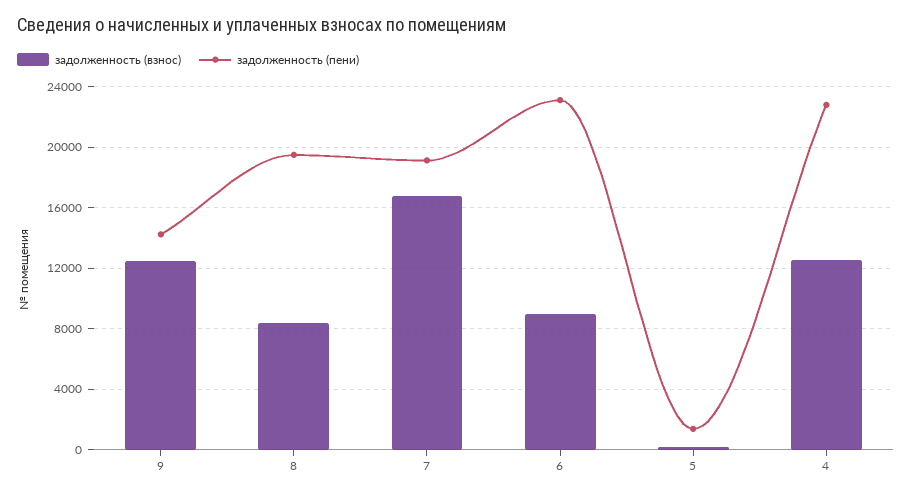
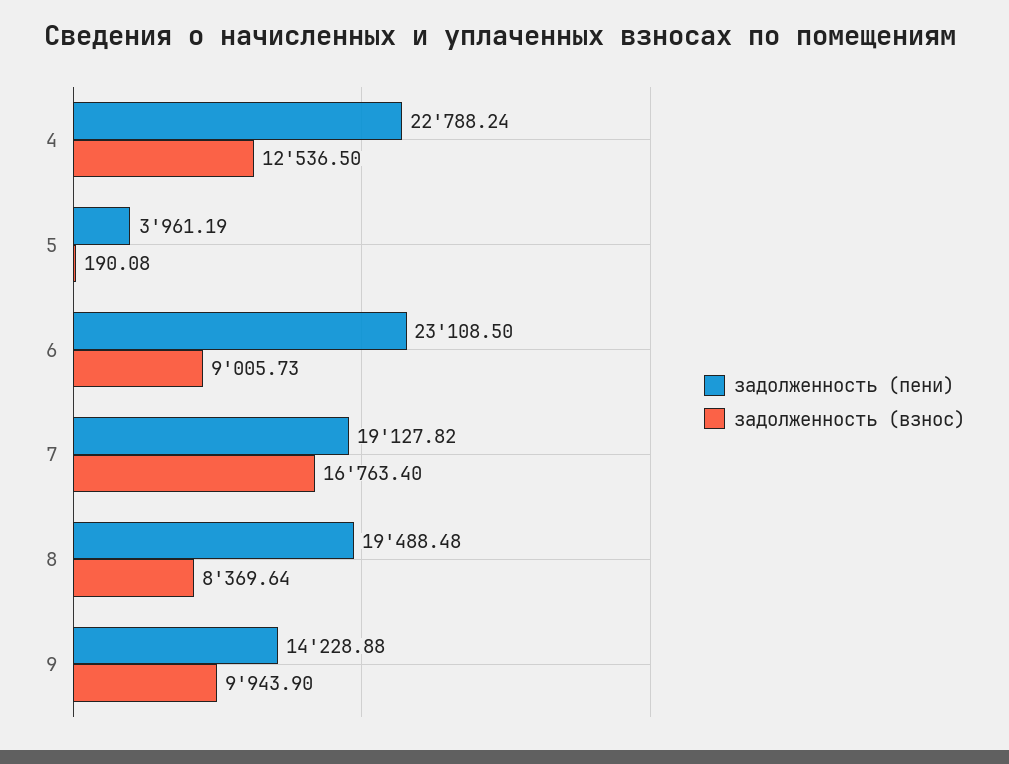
задолженность (взнос), 9: 12500 -> 9943.9
задолженность (пени), 5: 1500 -> 3961.19

